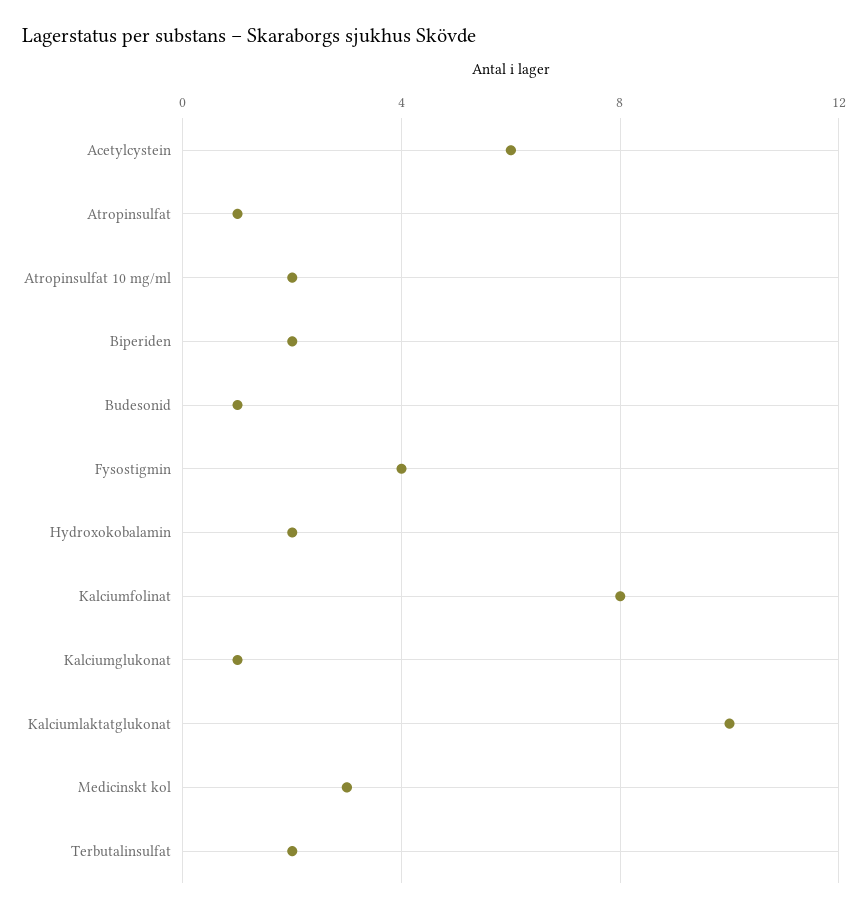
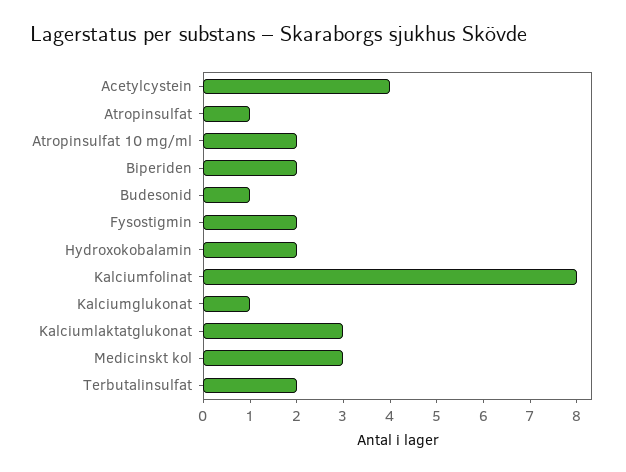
Acetylcystein: 6 -> 4
Fysostigmin: 4 -> 2
Kalciumlaktatglukonat: 10 -> 3

